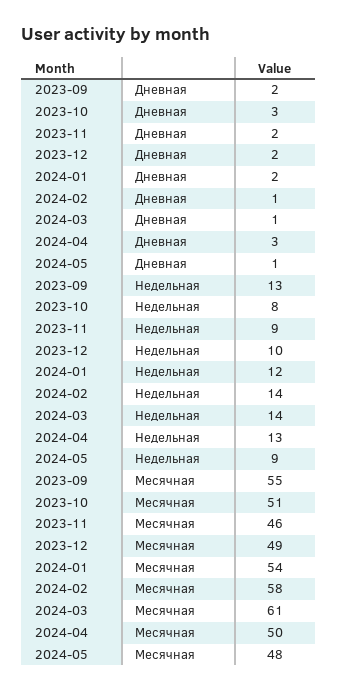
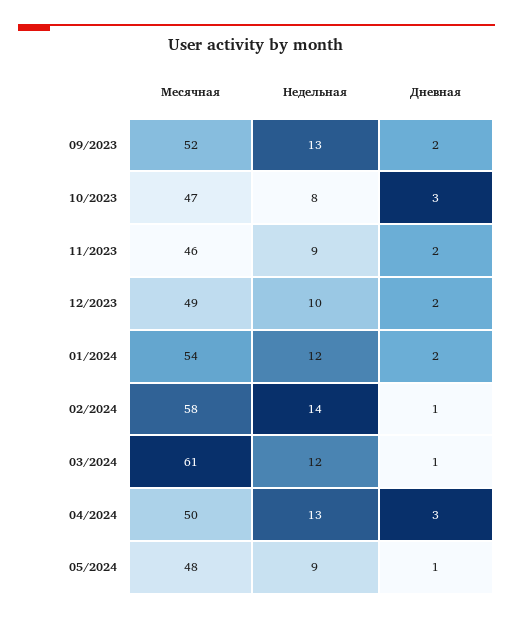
2024-03, Недельная: 14 -> 12
2023-09, Месячная: 55 -> 52
2023-10, Месячная: 51 -> 47

